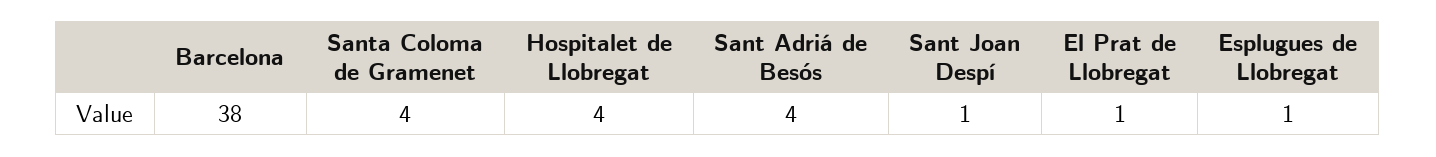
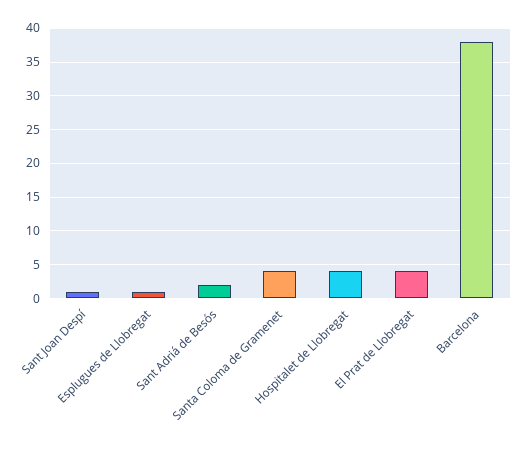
Sant Adriá de Besós: 4 -> 2
El Prat de Llobregat: 1 -> 4

